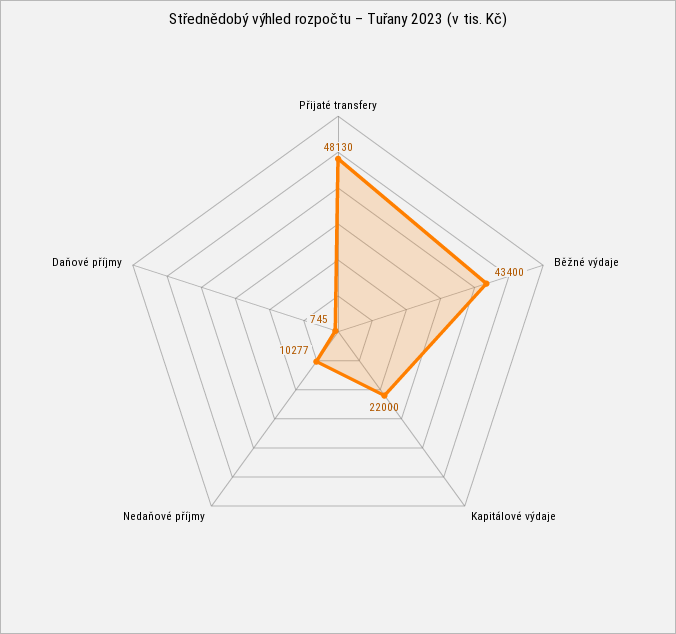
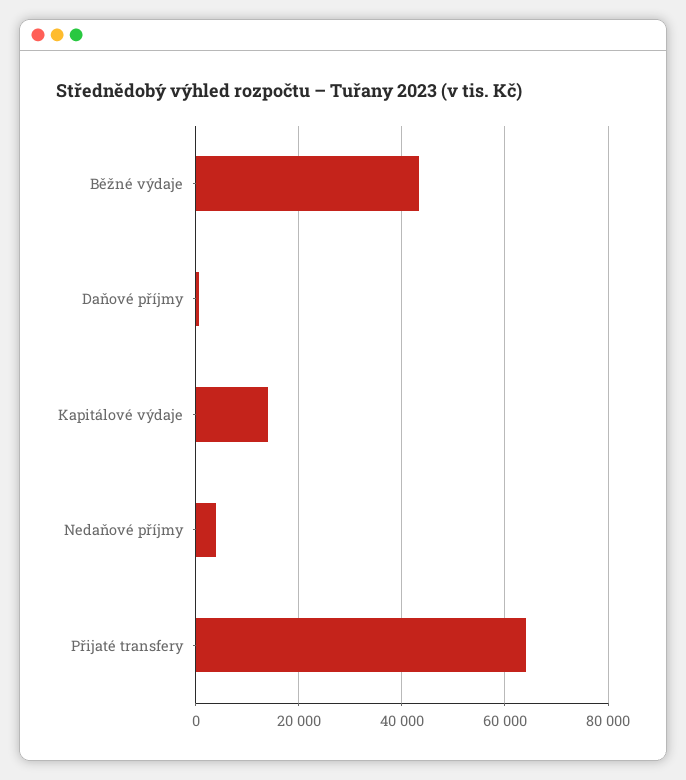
Přijaté transfery: 48130 -> 64000
Kapitálové výdaje: 22000 -> 14000
Nedaňové příjmy: 10277 -> 4000

